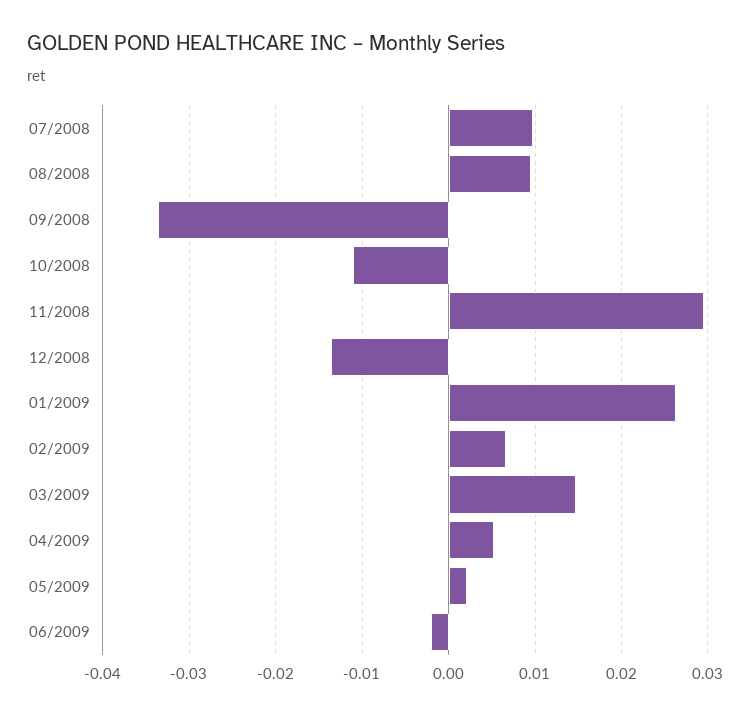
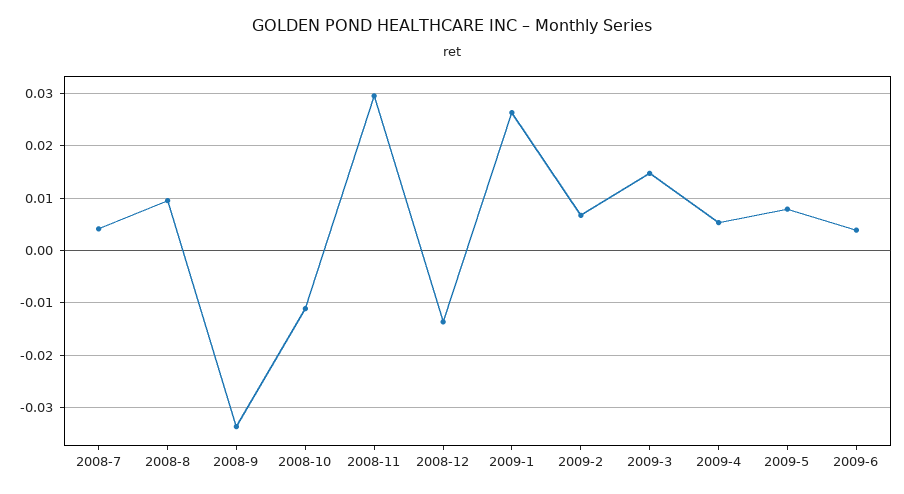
07/2008: 0.01 -> 0.004
05/2009: 0.002 -> 0.008
06/2009: -0.002 -> 0.004

